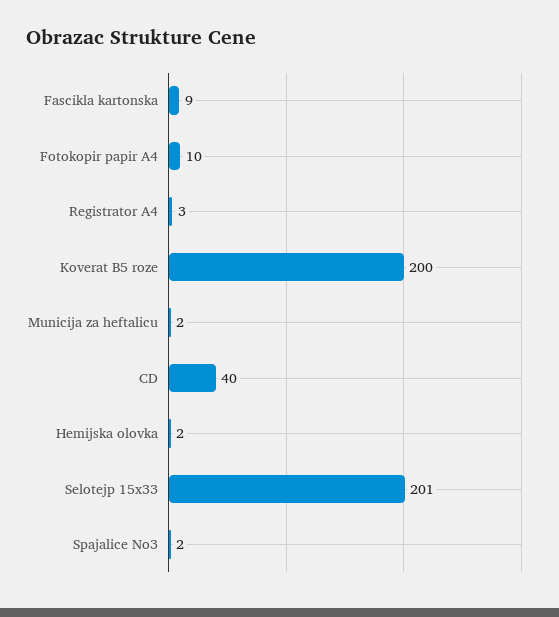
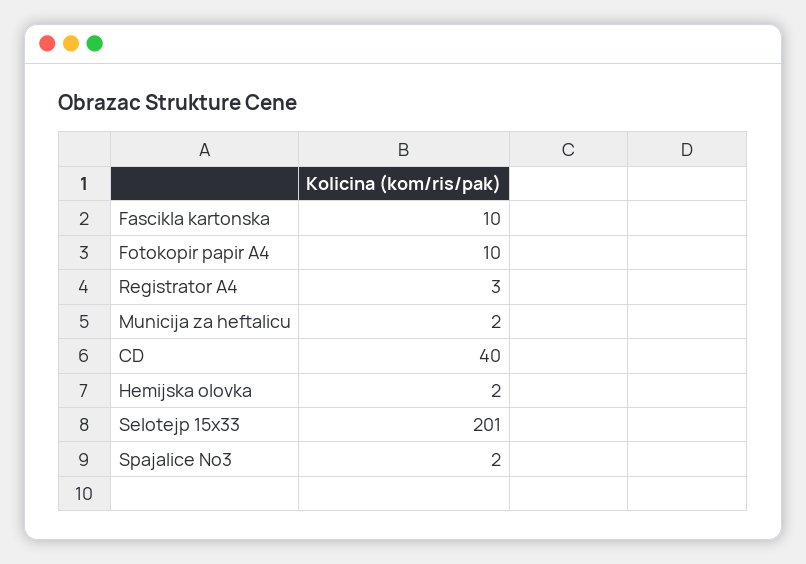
Fascikla kartonska: 9 -> 10
Koverat B5 roze: 200 -> none

